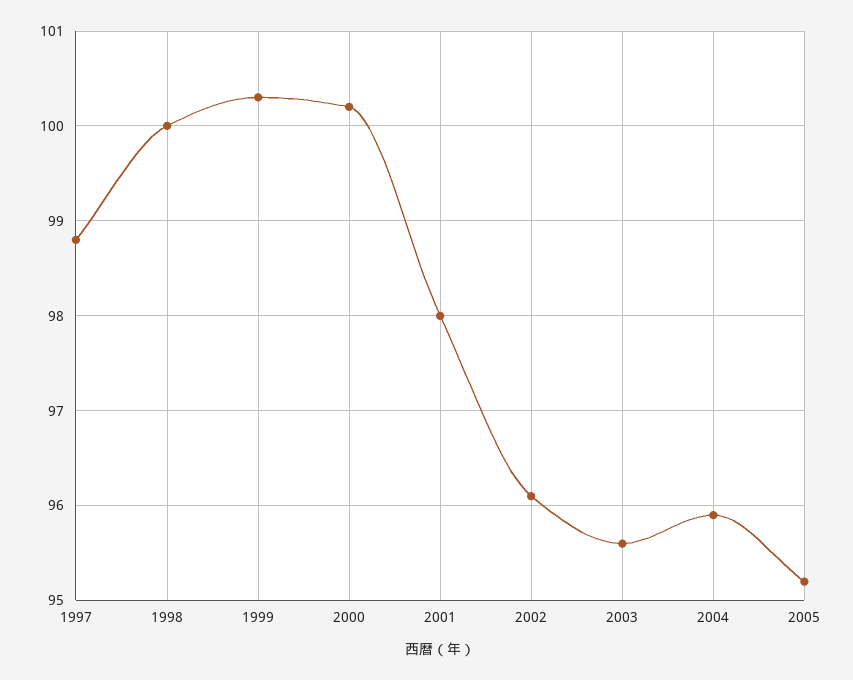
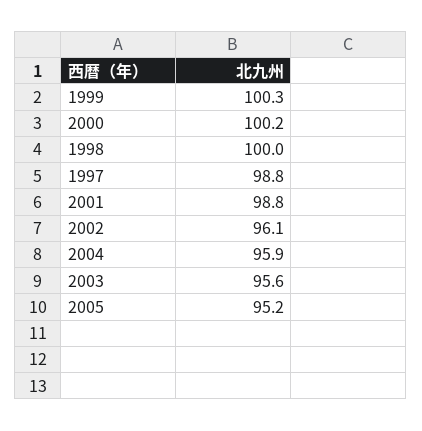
2001: 98 -> 98.8

